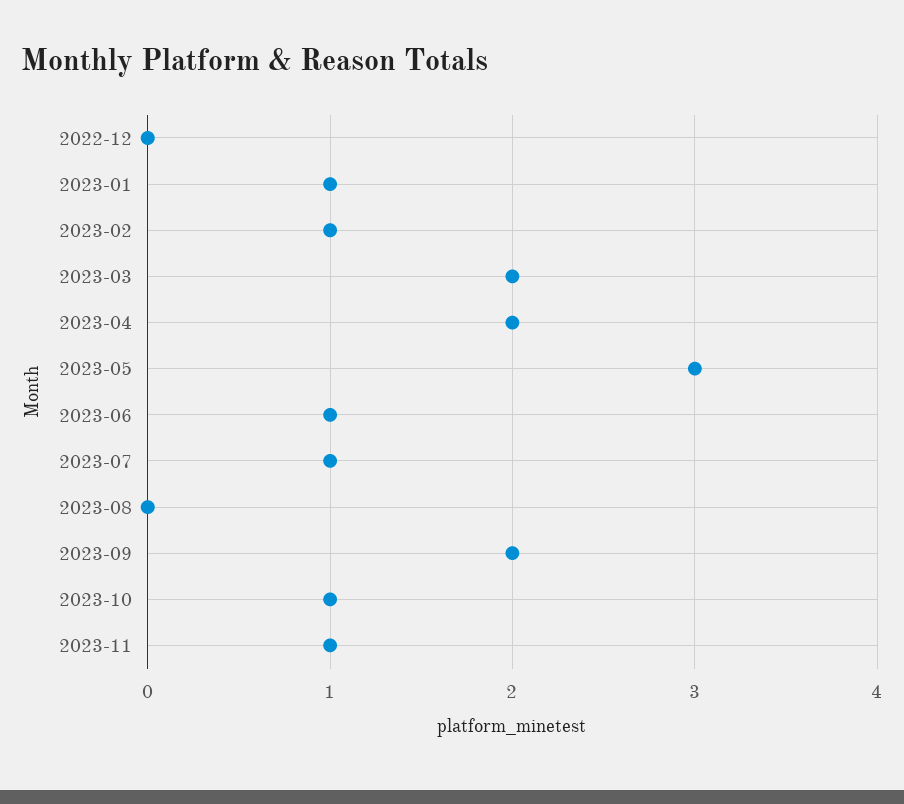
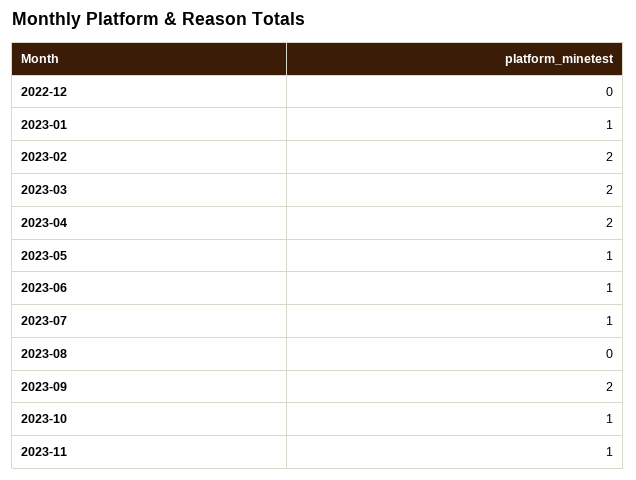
2023-02: 1 -> 2
2023-05: 3 -> 1

